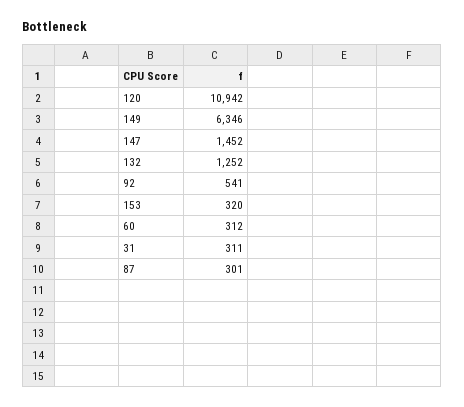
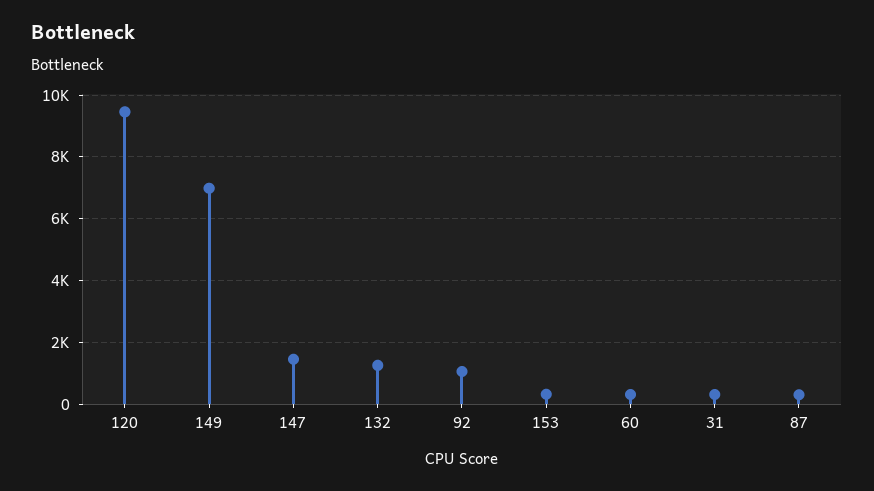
120: 10942 -> 9400
149: 6346 -> 7000
92: 541 -> 1000

